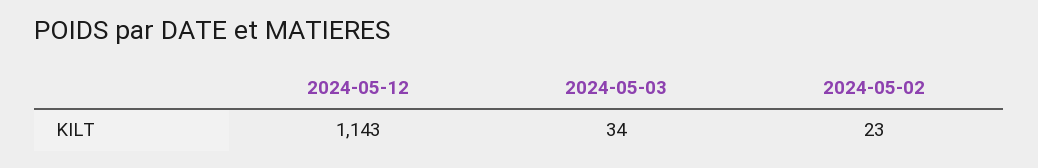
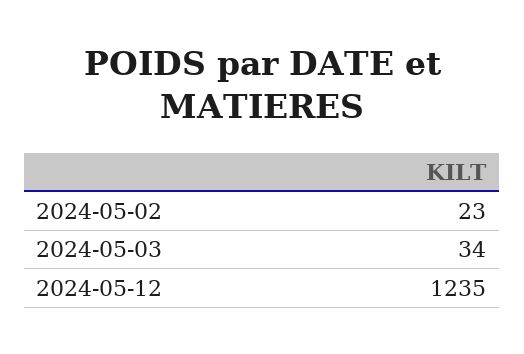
2024-05-12: 1143 -> 1235

